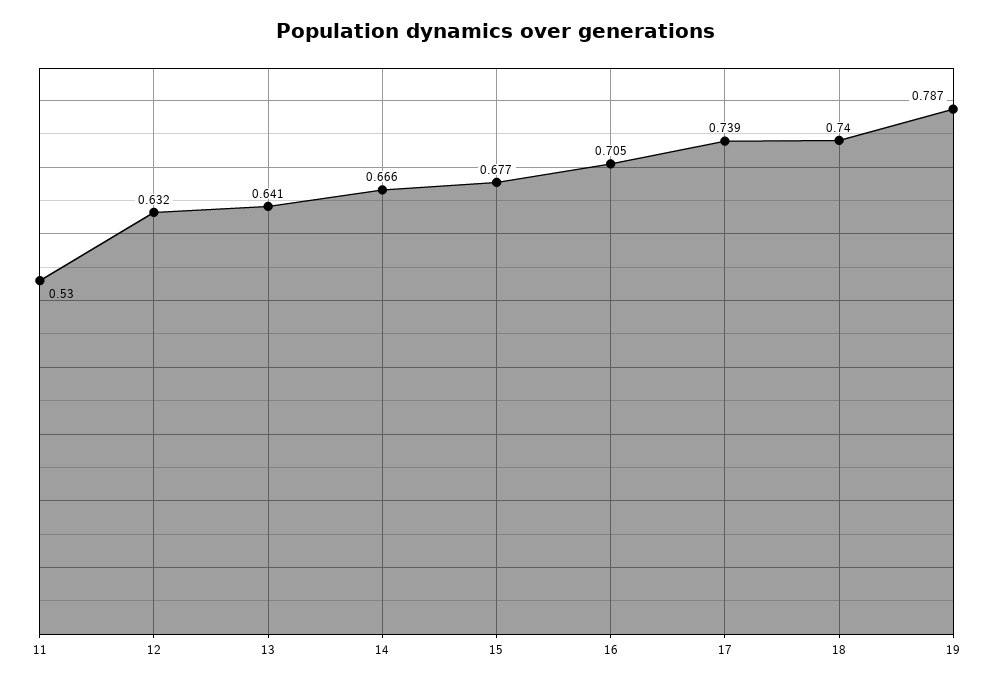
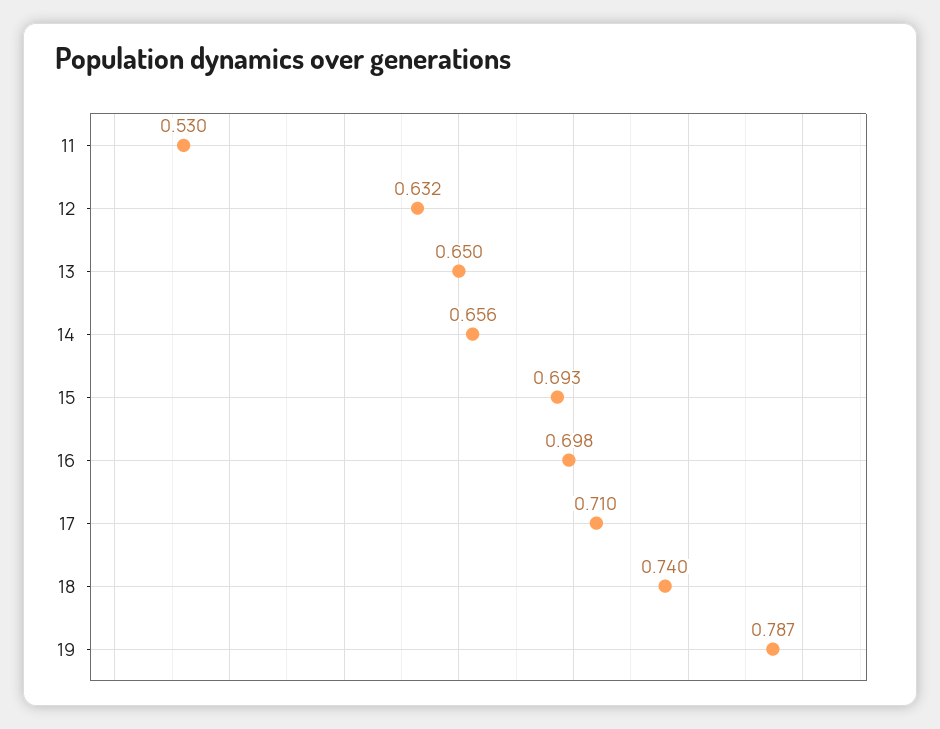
13: 0.641 -> 0.65
14: 0.666 -> 0.656
15: 0.677 -> 0.693
16: 0.705 -> 0.698
17: 0.739 -> 0.71

